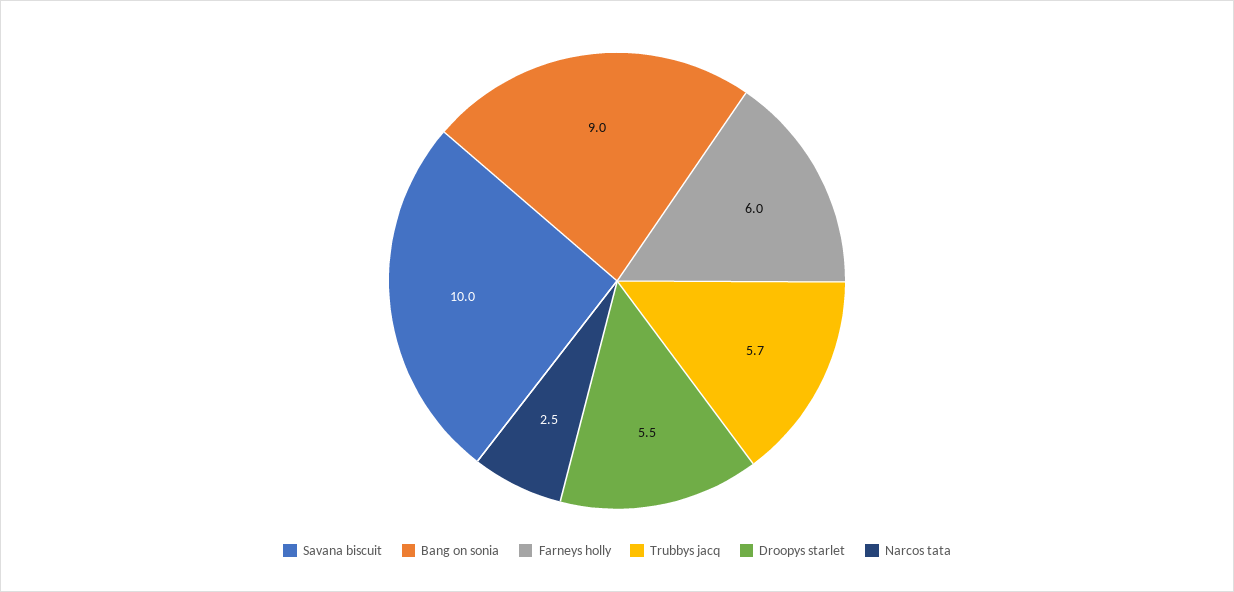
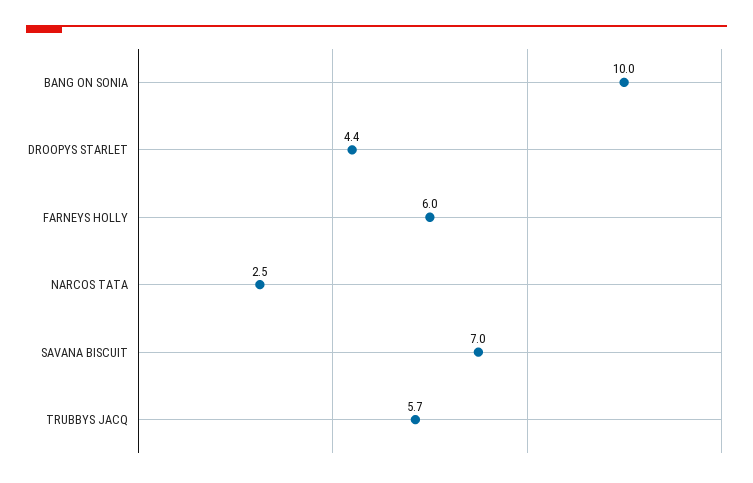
Savana biscuit: 10 -> 7
Bang on sonia: 9 -> 10
Droopys starlet: 5.5 -> 4.4

